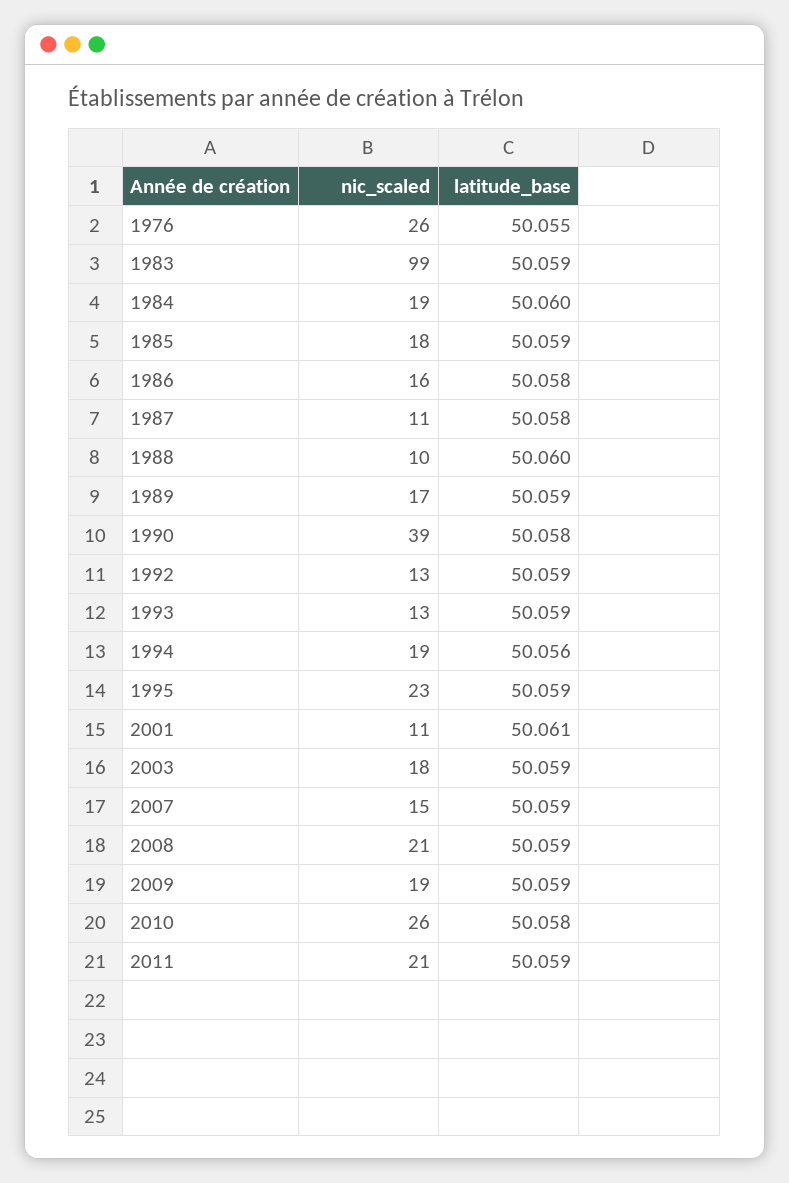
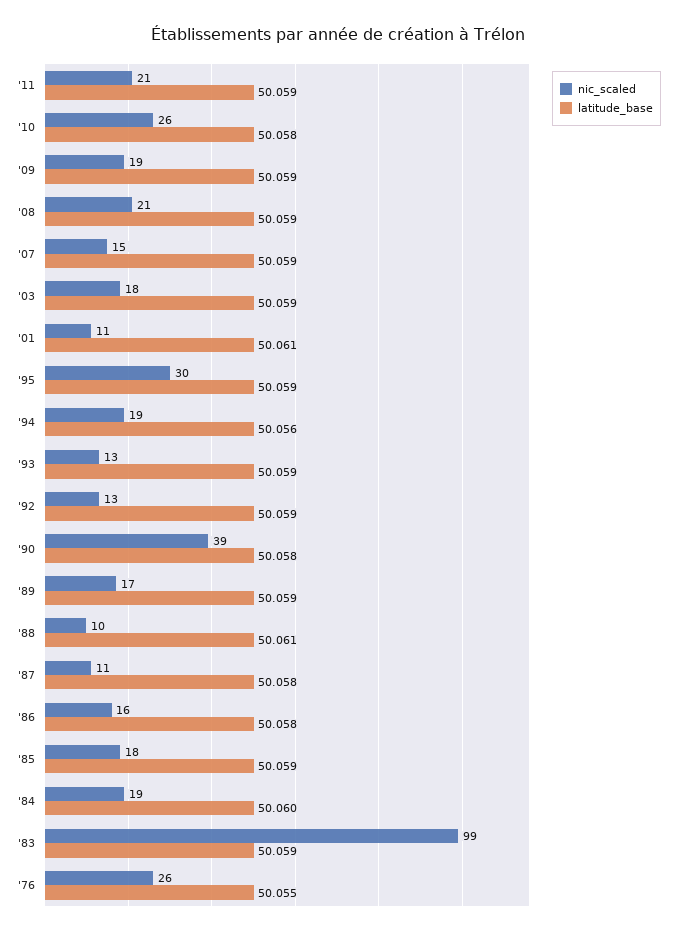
latitude_base, 1988: 50.06 -> 50.061
nic_scaled, 1995: 23 -> 30

